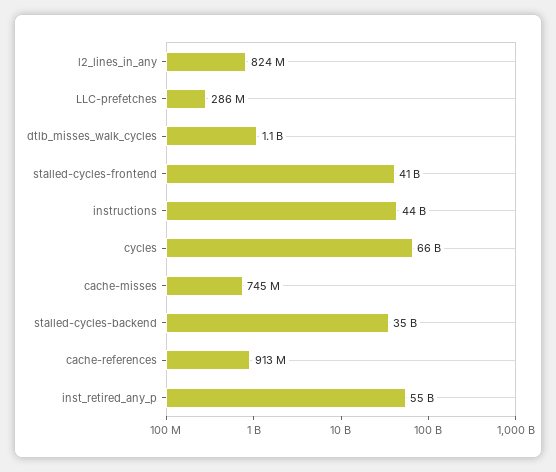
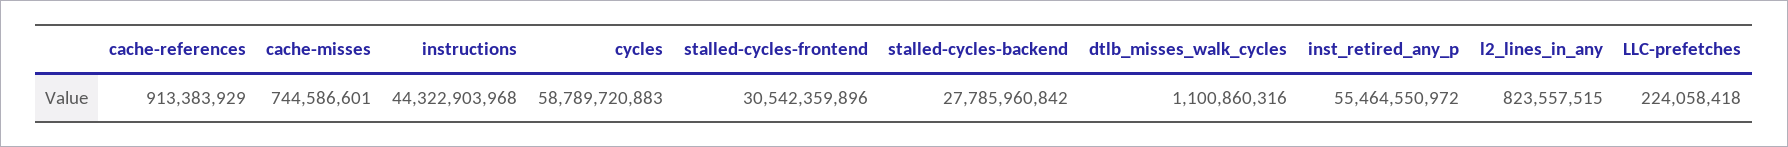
LLC-prefetches: 286000000 -> 224058418
stalled-cycles-frontend: 41000000000 -> 30542359896
cycles: 66000000000 -> 58789720883
stalled-cycles-backend: 35000000000 -> 27785960842

